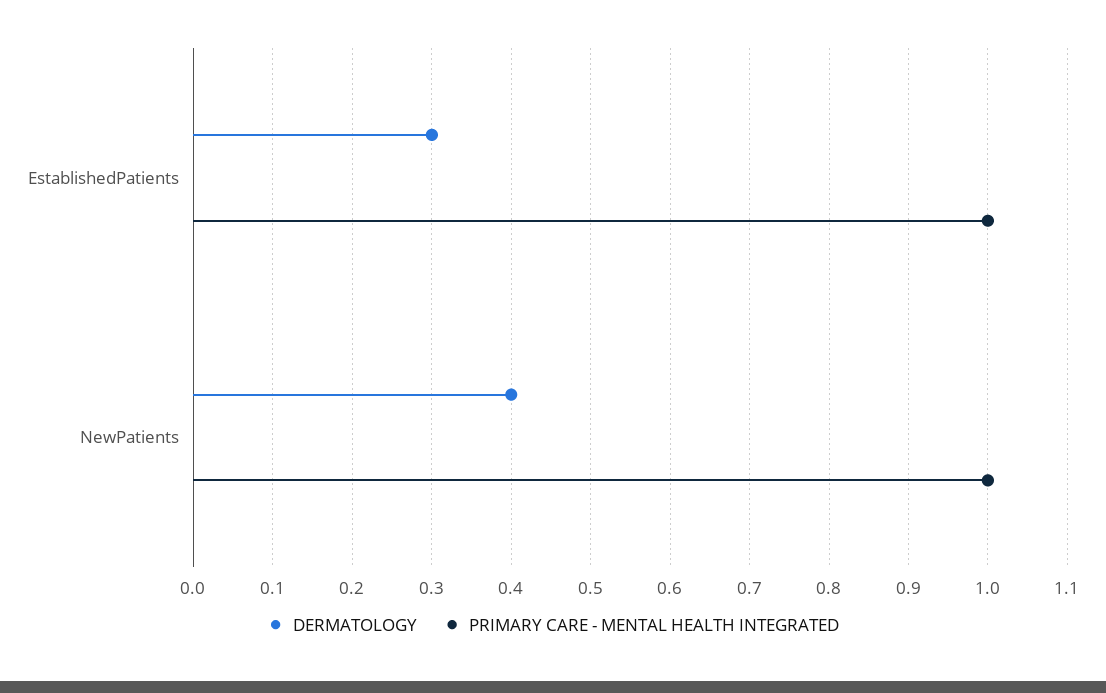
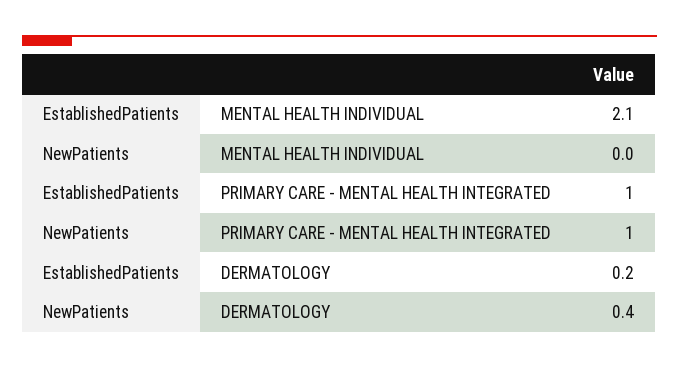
DERMATOLOGY, EstablishedPatients: 0.3 -> 0.2
MENTAL HEALTH INDIVIDUAL, EstablishedPatients: none -> 2.1
MENTAL HEALTH INDIVIDUAL, NewPatients: none -> 0

